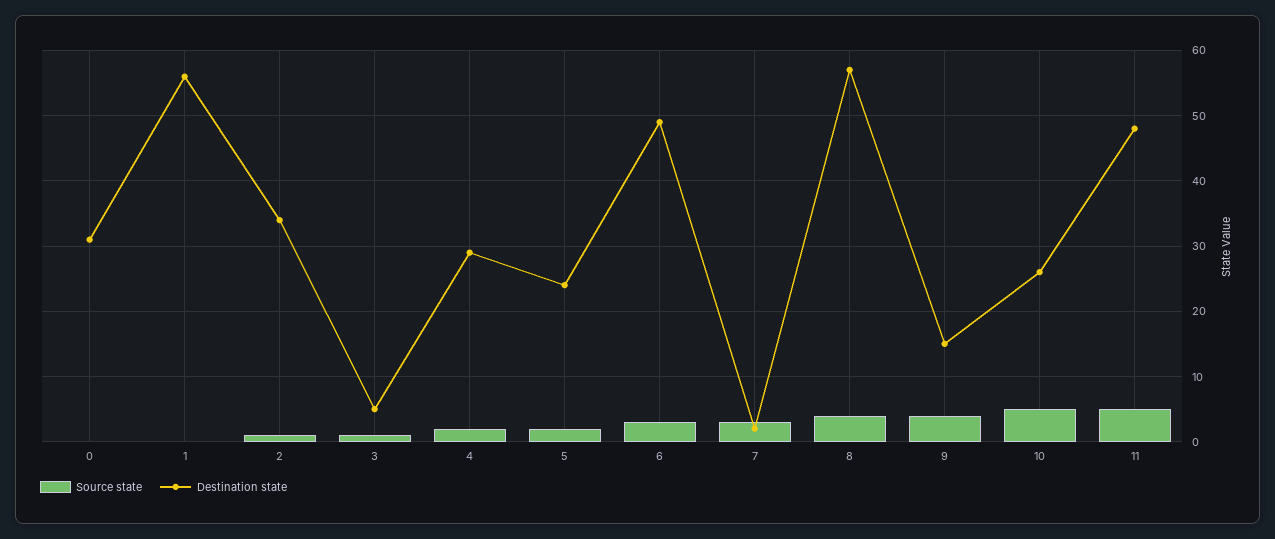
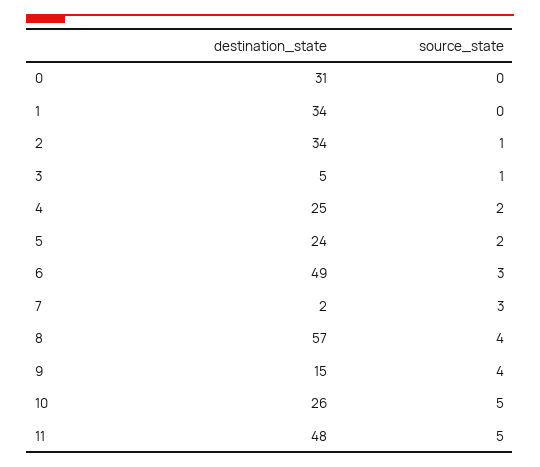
Destination state, 1: 56 -> 34
Destination state, 4: 29 -> 25

